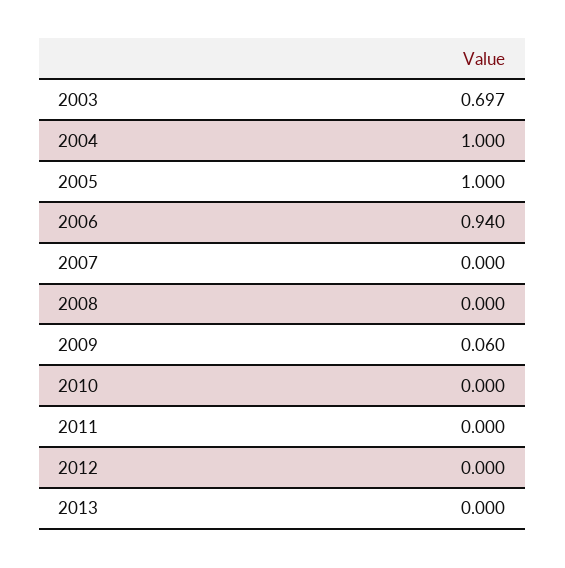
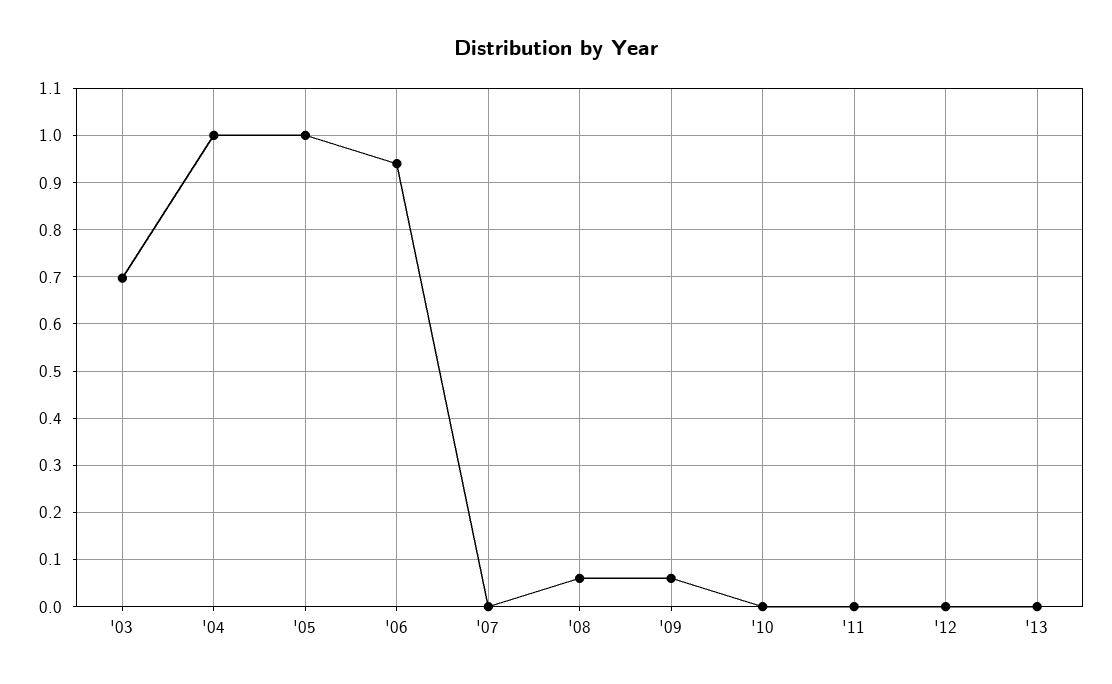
2008: 0 -> 0.06

